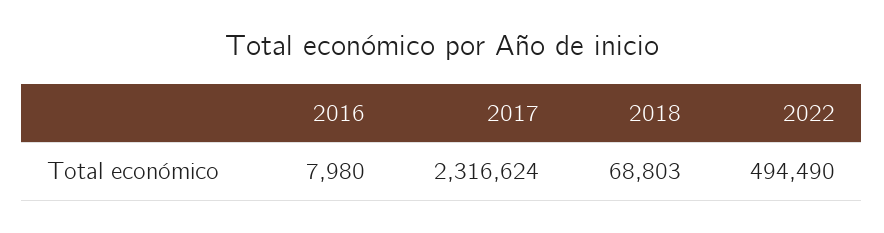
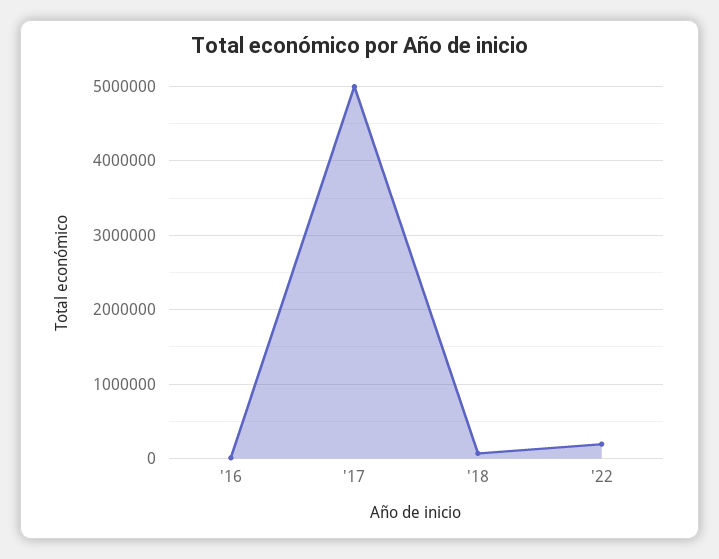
2017: 2316624 -> 5000000
2022: 494490 -> 200000

